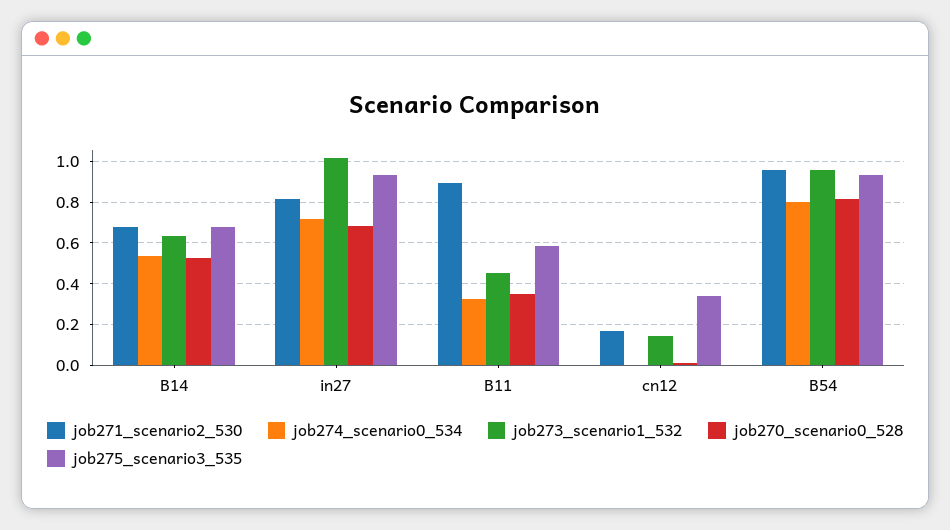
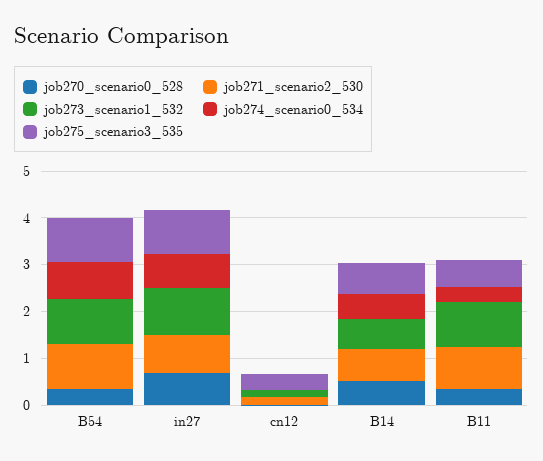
job273_scenario1_532, B11: 0.45 -> 1
job270_scenario0_528, B54: 0.8 -> 0.4

